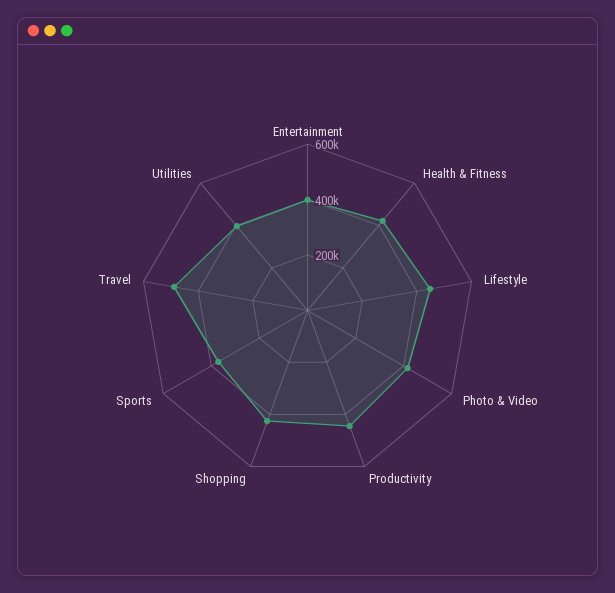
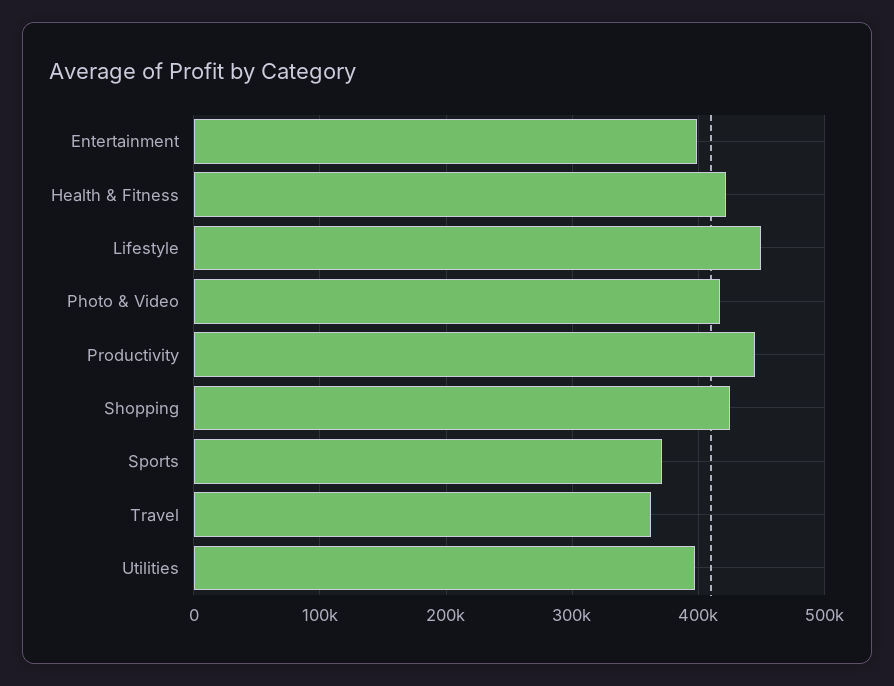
Travel: 500000 -> 360000

